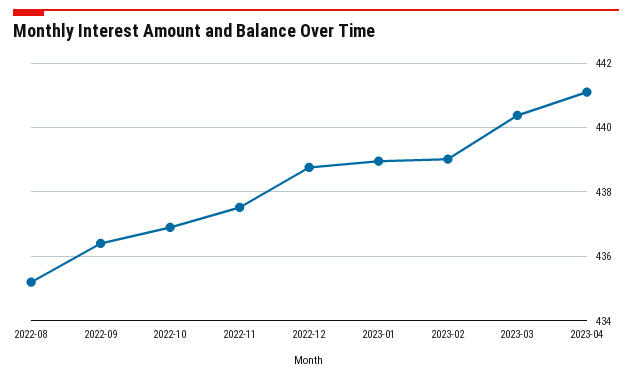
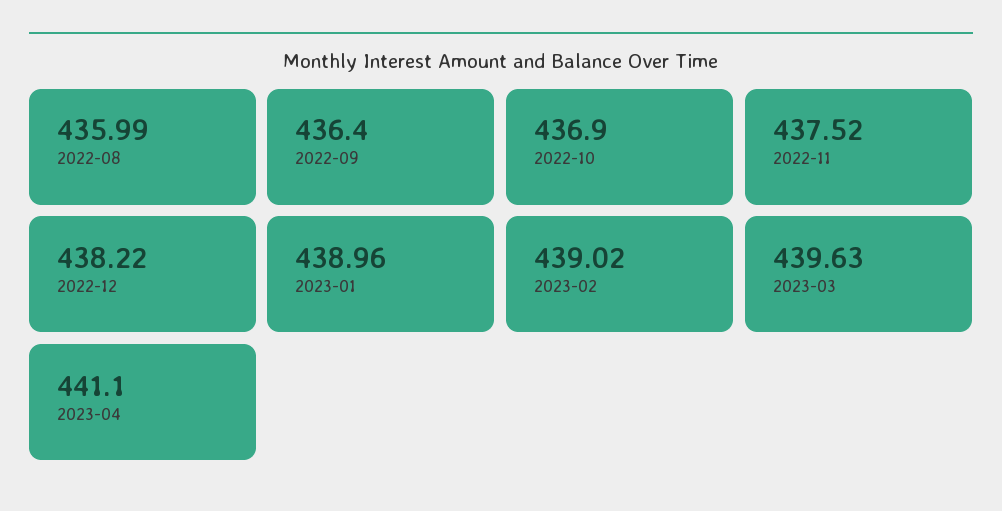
2022-08: 435.2 -> 435.99
2022-12: 438.8 -> 438.22
2023-03: 440.4 -> 439.63

